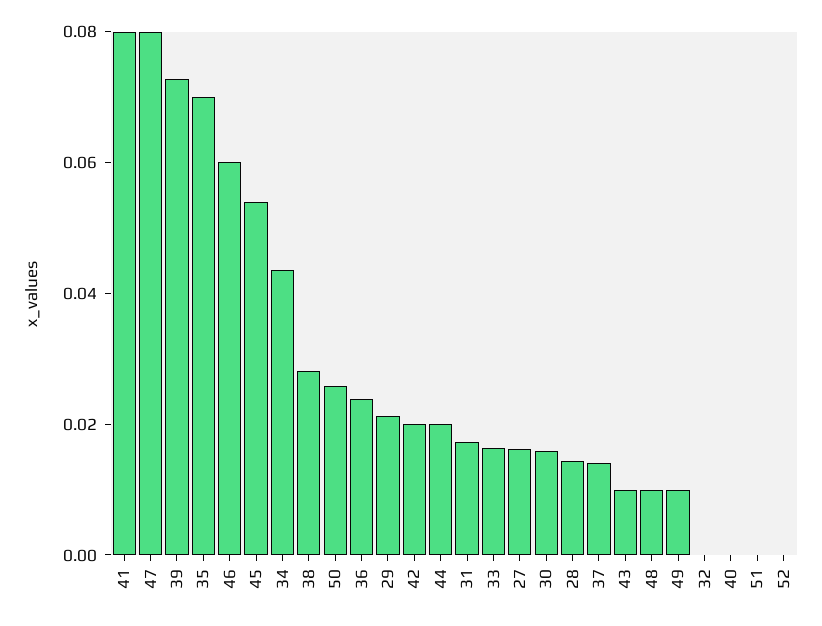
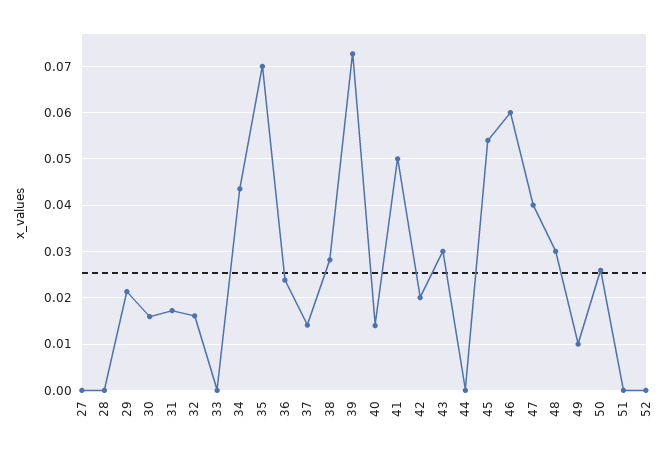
41: 0.08 -> 0.05
47: 0.08 -> 0.04
44: 0.02 -> 0
33: 0.015 -> 0
27: 0.015 -> 0
28: 0.015 -> 0
43: 0.01 -> 0.03
48: 0.01 -> 0.03
32: 0 -> 0.016
40: 0 -> 0.014

